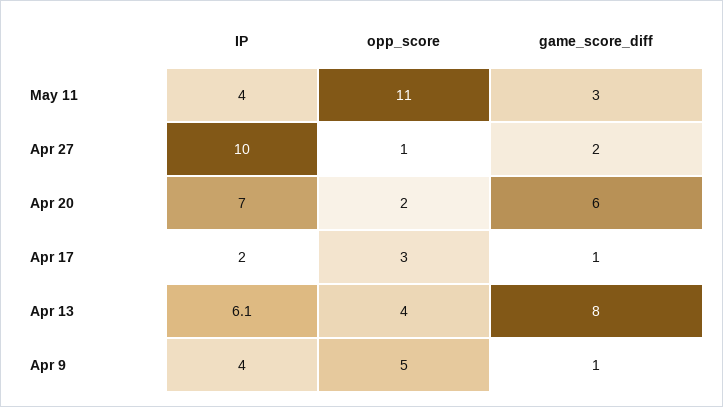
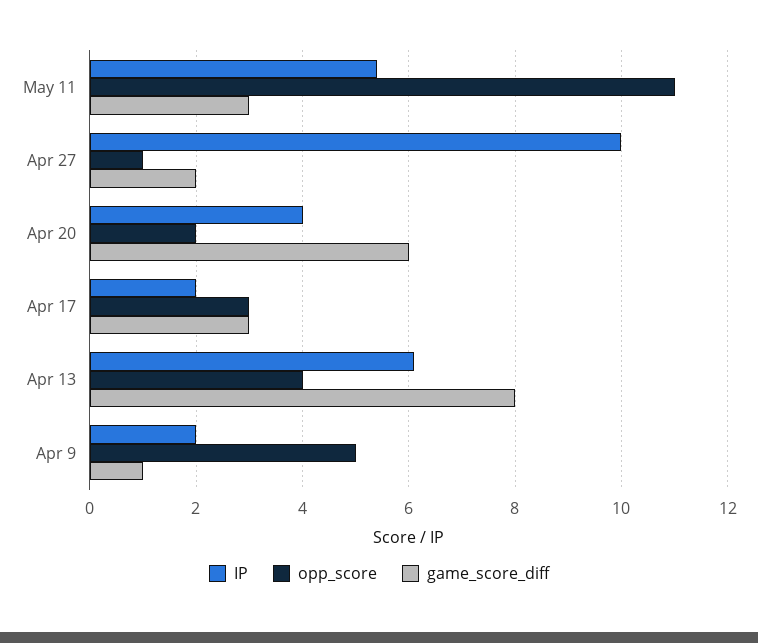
IP, May 11: 4 -> 5.5
IP, Apr 20: 7 -> 4
game_score_diff, Apr 17: 1 -> 3
IP, Apr 9: 4 -> 2

